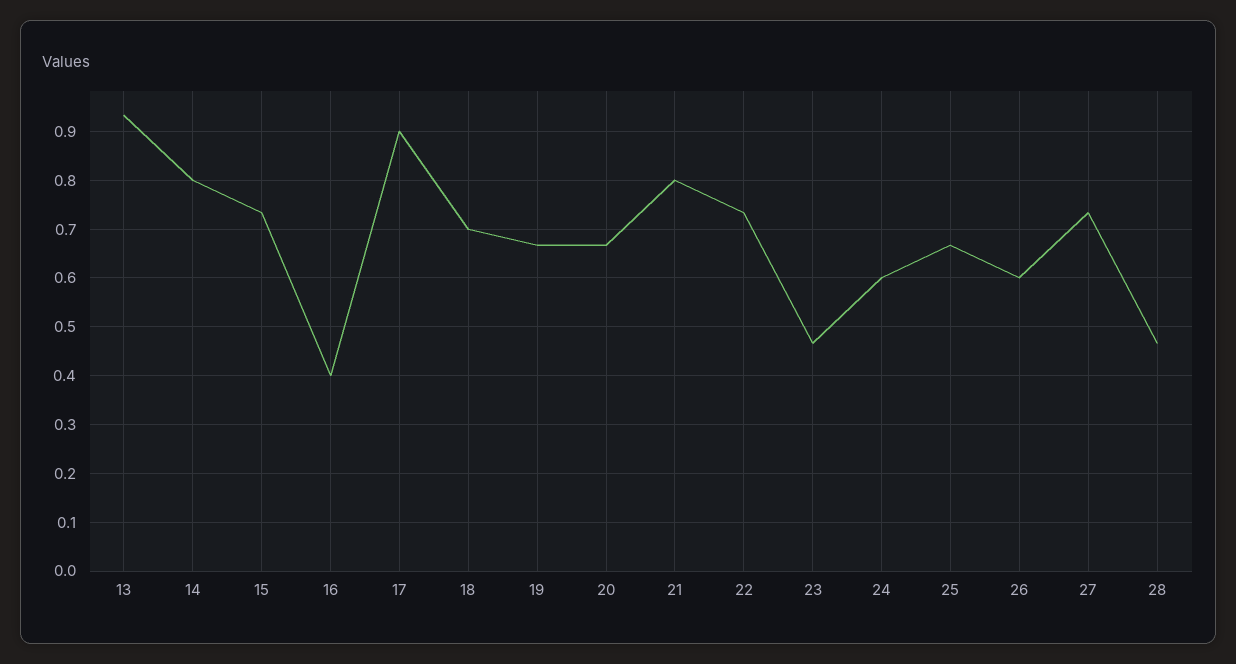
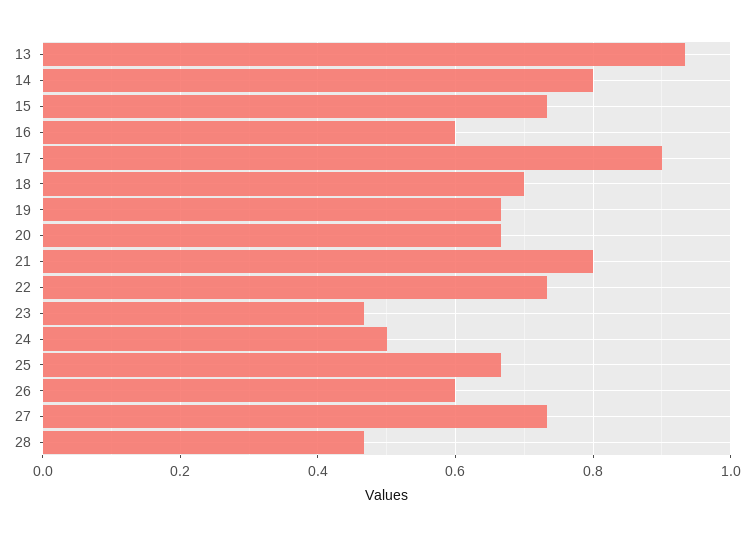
16: 0.4 -> 0.6
24: 0.6 -> 0.5

